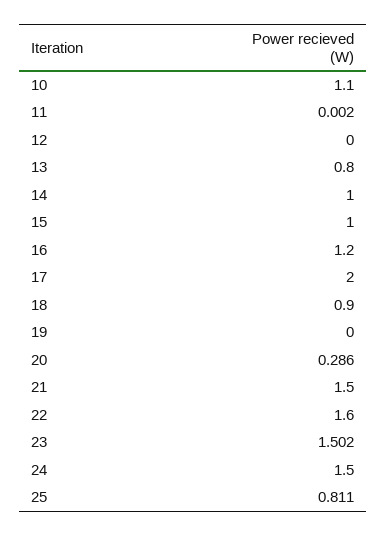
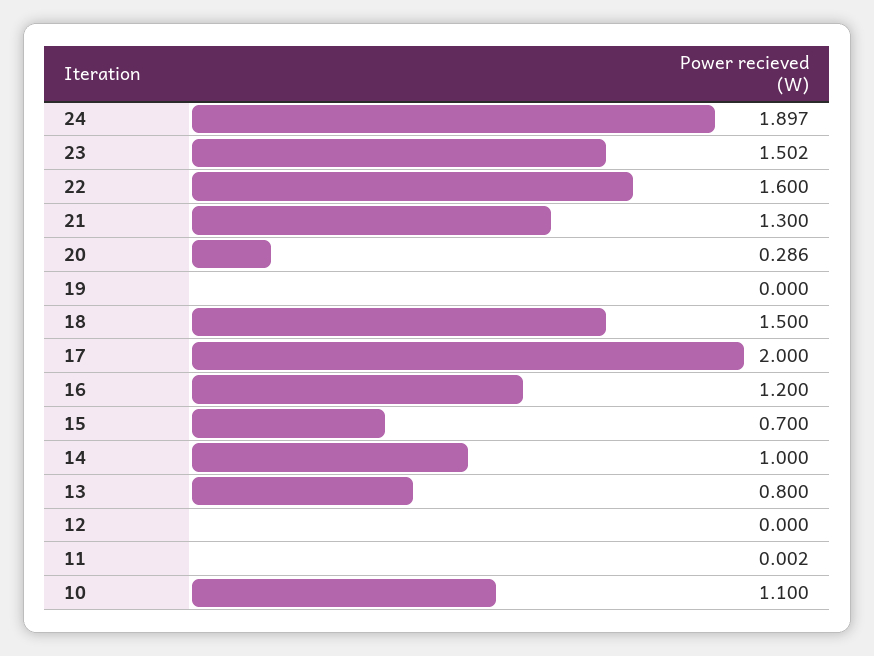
15: 1 -> 0.7
18: 0.9 -> 1.5
21: 1.5 -> 1.3
24: 1.5 -> 1.897
25: 0.811 -> none

